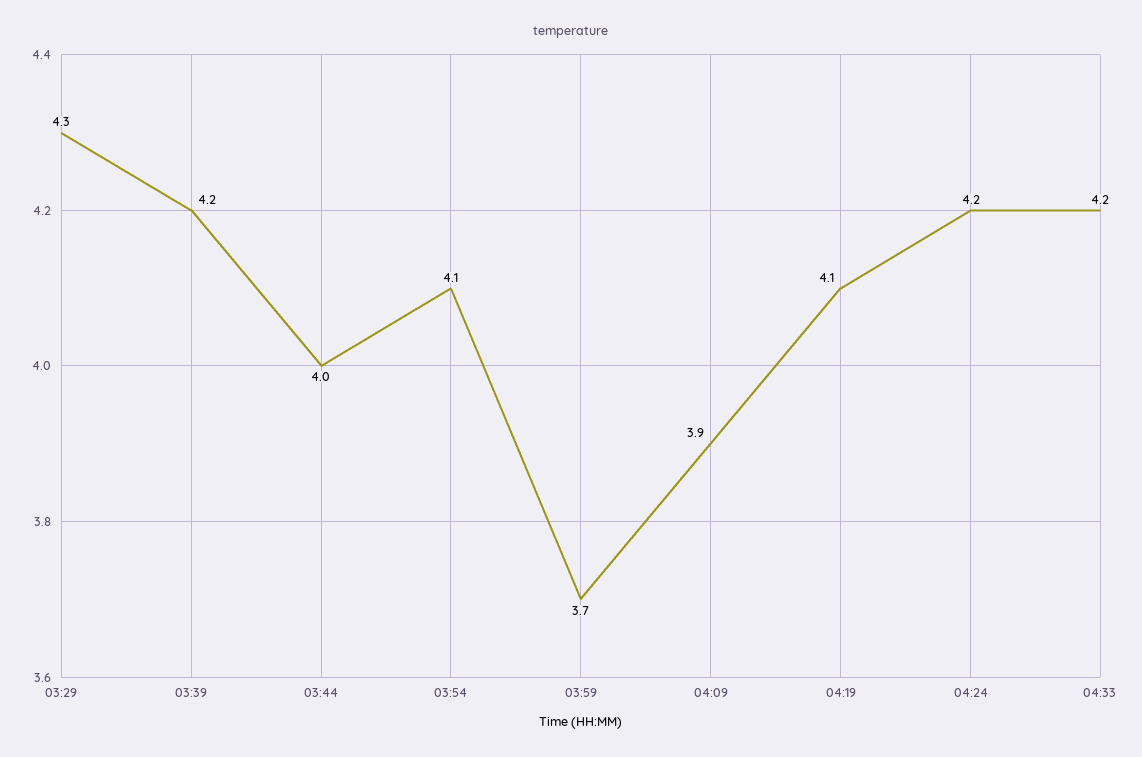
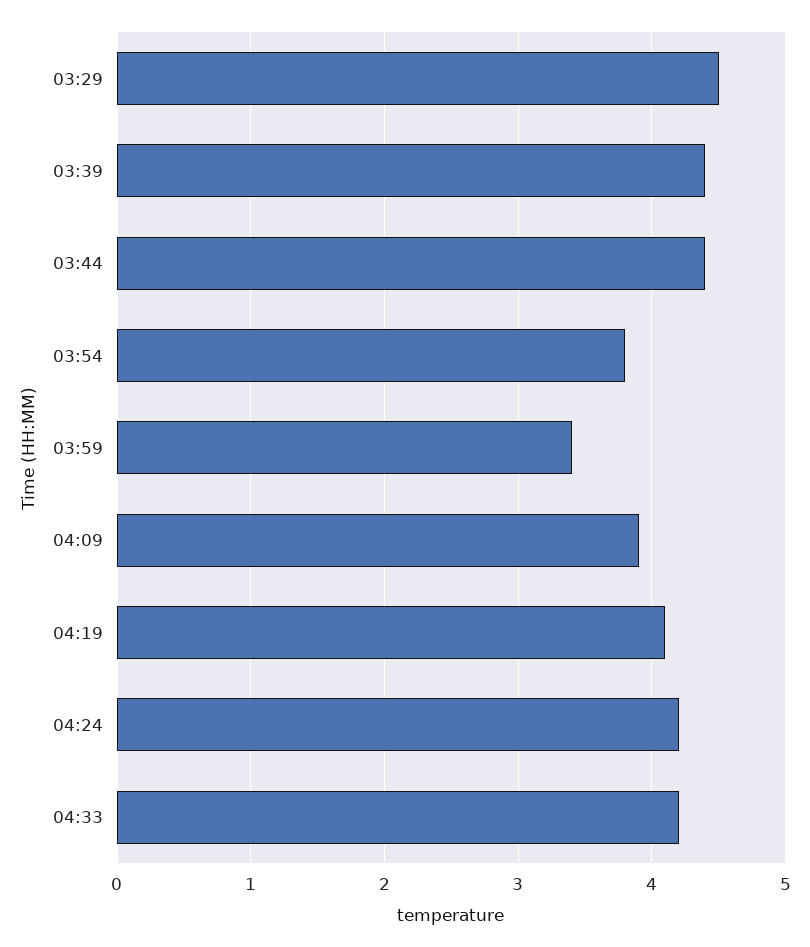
03:29: 4.3 -> 4.5
03:39: 4.2 -> 4.4
03:44: 4 -> 4.4
03:54: 4.1 -> 3.8
03:59: 3.7 -> 3.4

